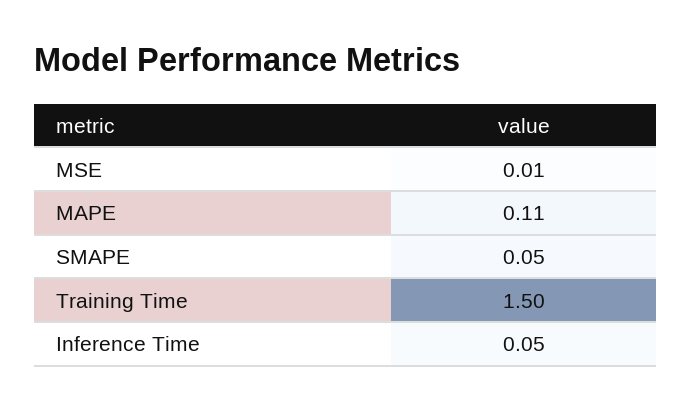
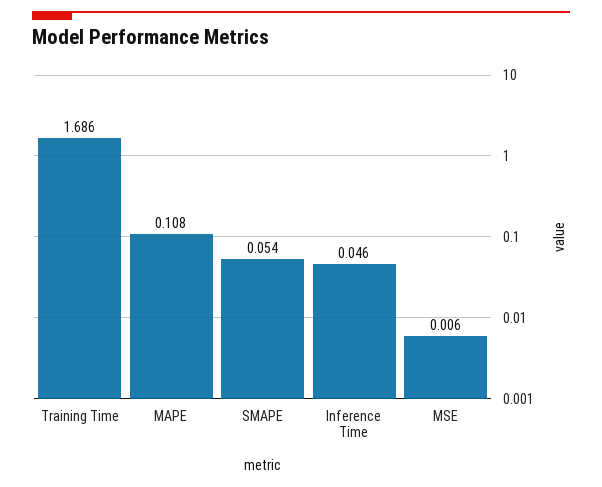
Training Time: 1.5 -> 1.686

